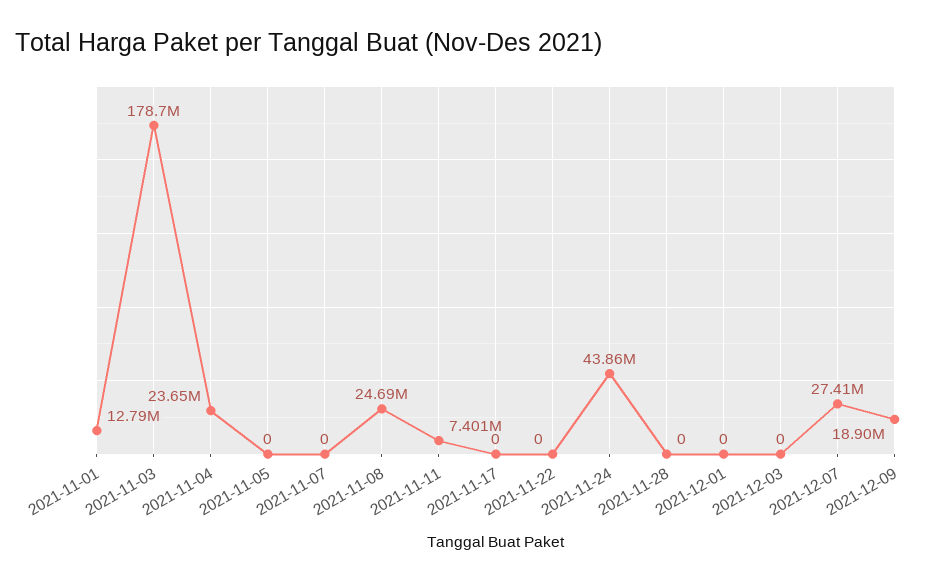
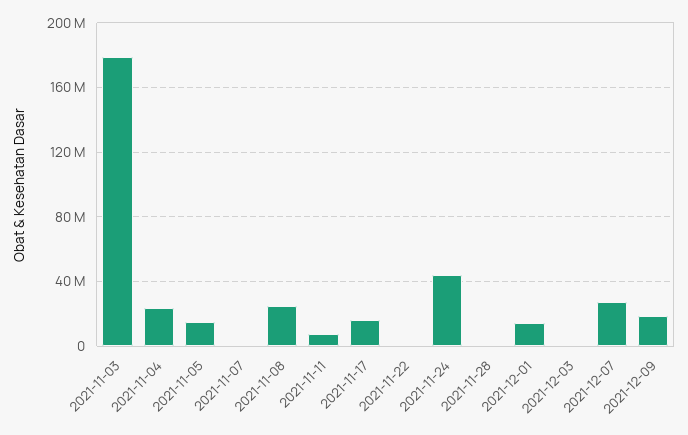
2021-11-01: 12790000 -> none
2021-11-05: 0 -> 15000000
2021-11-17: 0 -> 15000000
2021-12-01: 0 -> 15000000

